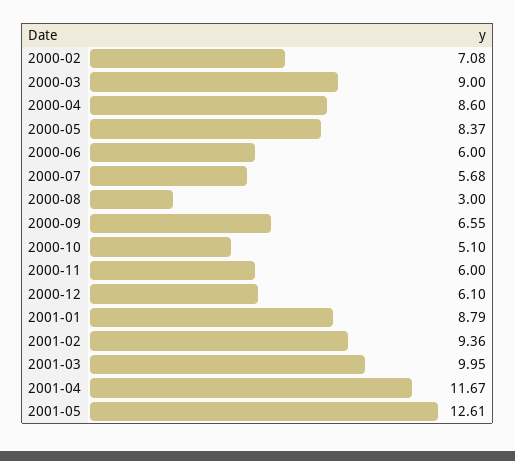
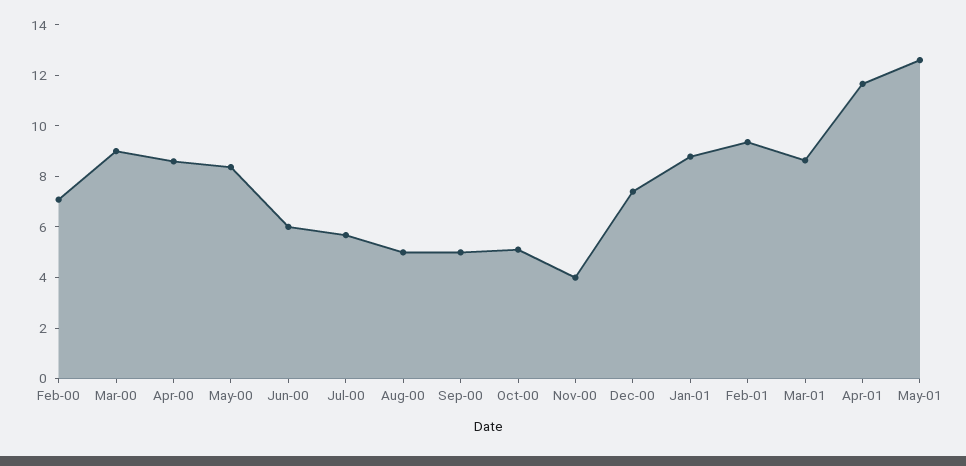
2000-08: 3 -> 5
2000-09: 6.55 -> 5
2000-11: 6 -> 4
2000-12: 6.1 -> 7.5
2001-03: 9.95 -> 8.5

